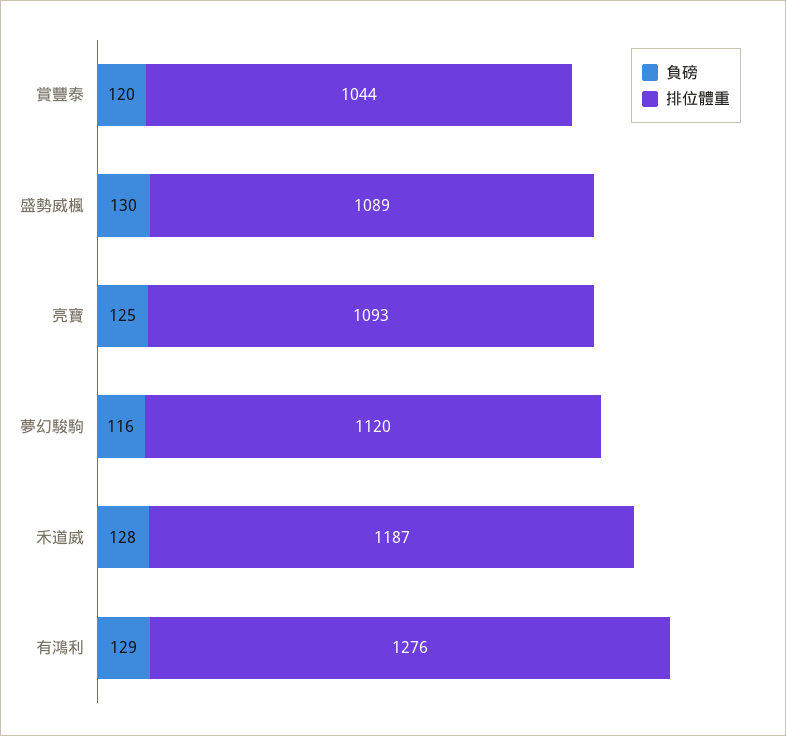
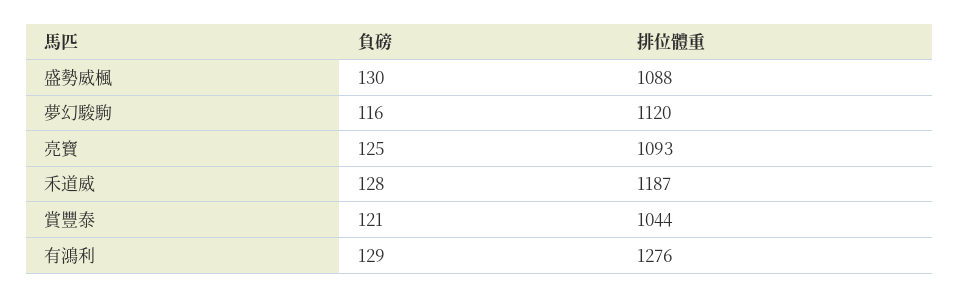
負磅, 賞豐泰: 120 -> 121
排位體重, 盛勢威楓: 1089 -> 1088

